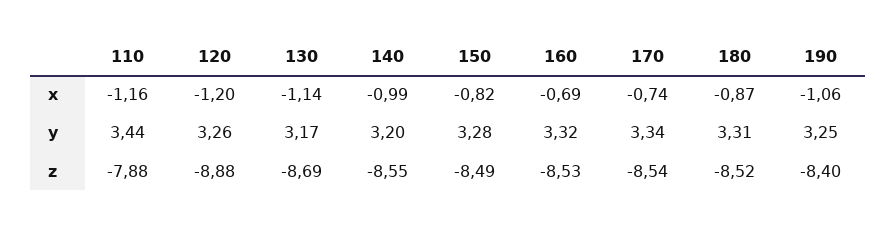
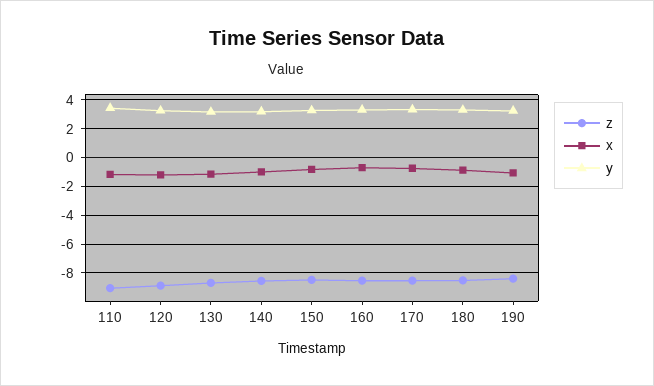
z, 110: -7.88 -> -9

